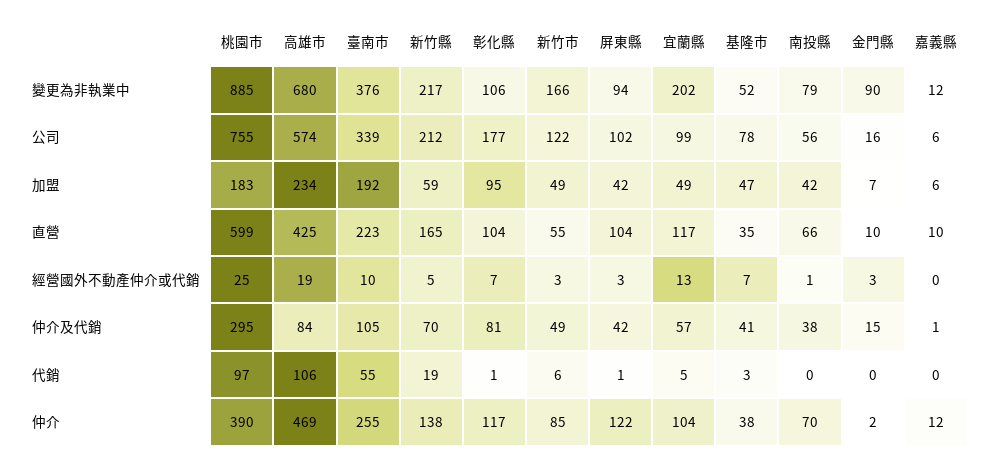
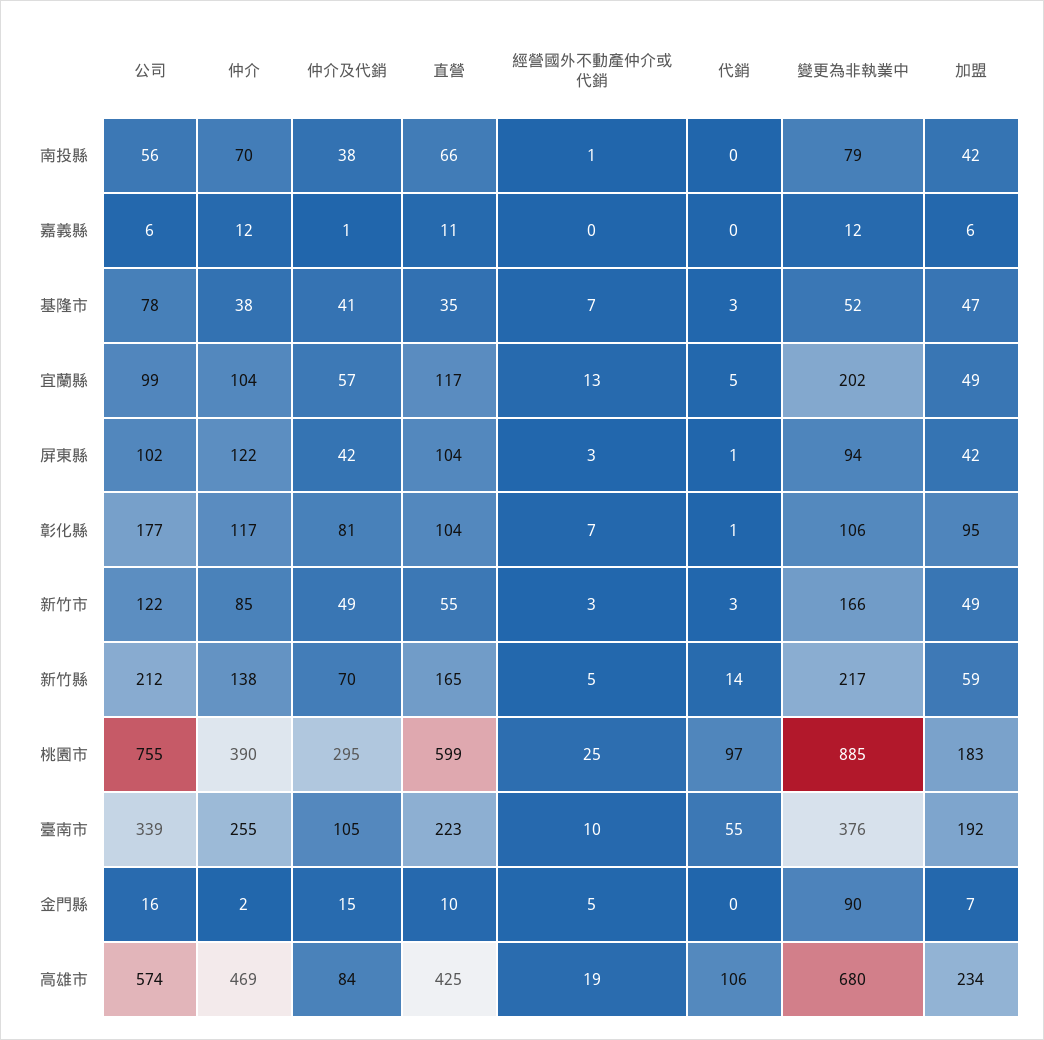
嘉義縣, 直營: 10 -> 11
金門縣, 經營國外不動產仲介或代銷: 3 -> 5
新竹縣, 代銷: 19 -> 14
新竹市, 代銷: 6 -> 3

